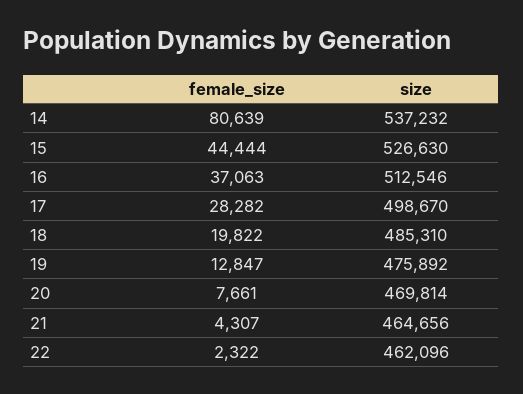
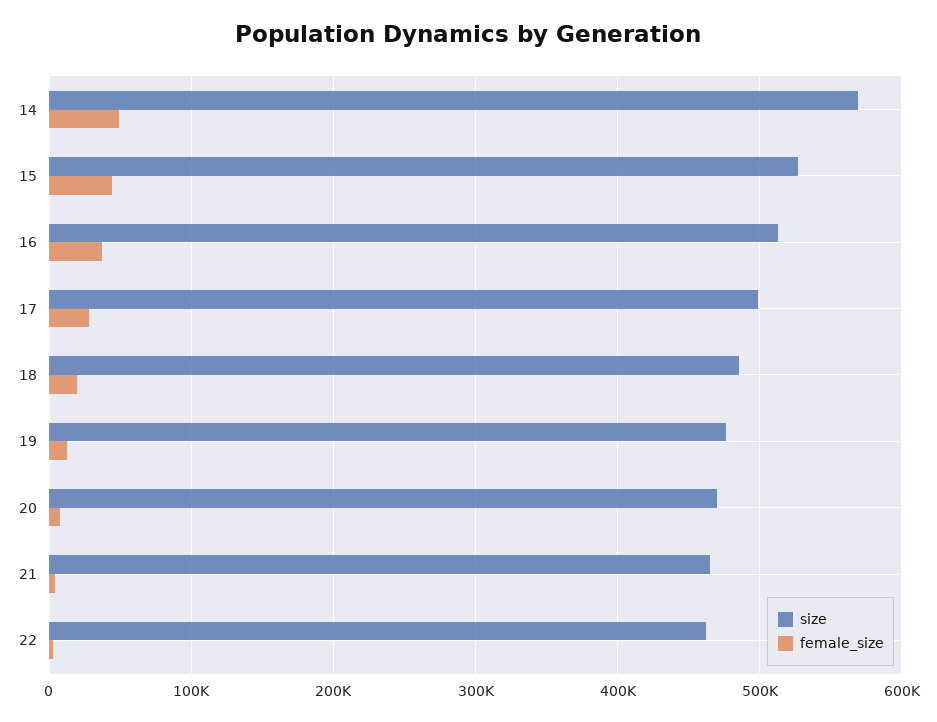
female_size, 14: 80639 -> 50000
size, 14: 537232 -> 570000

